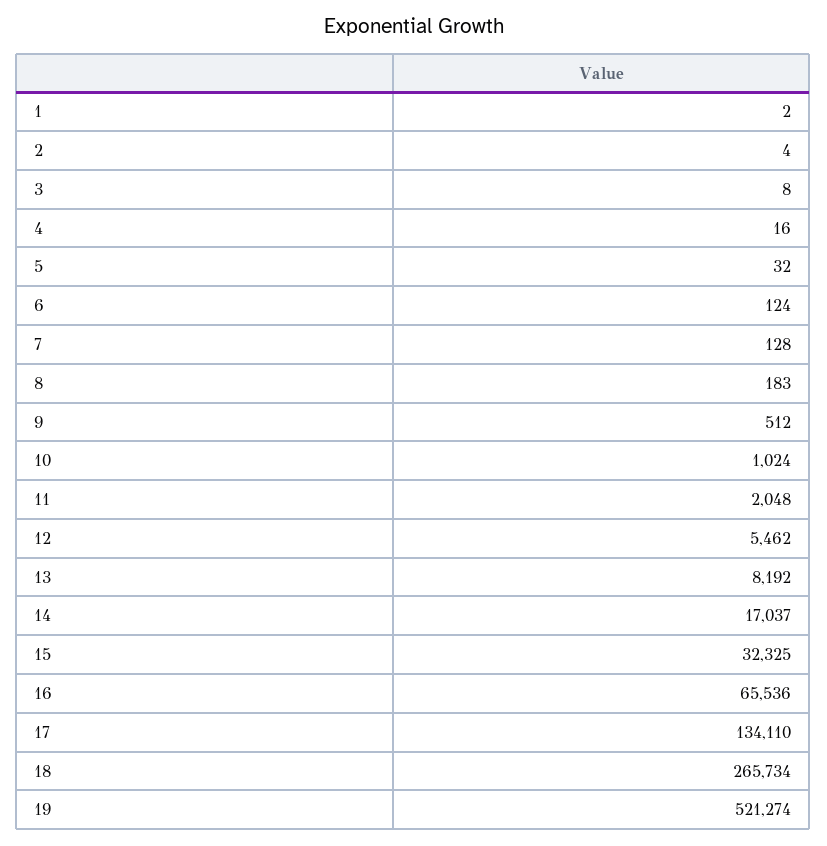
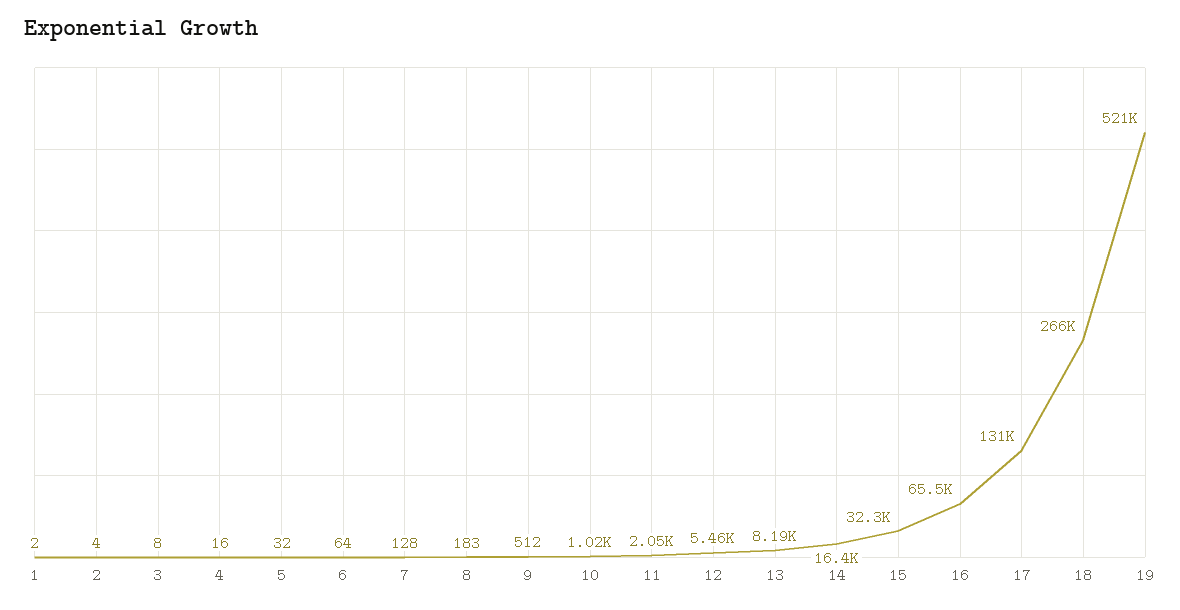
6: 124 -> 64
14: 17037 -> 16400
17: 134110 -> 131000

